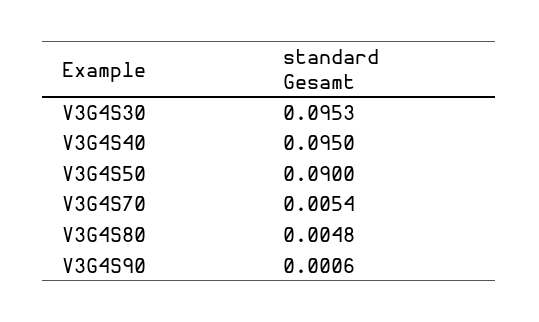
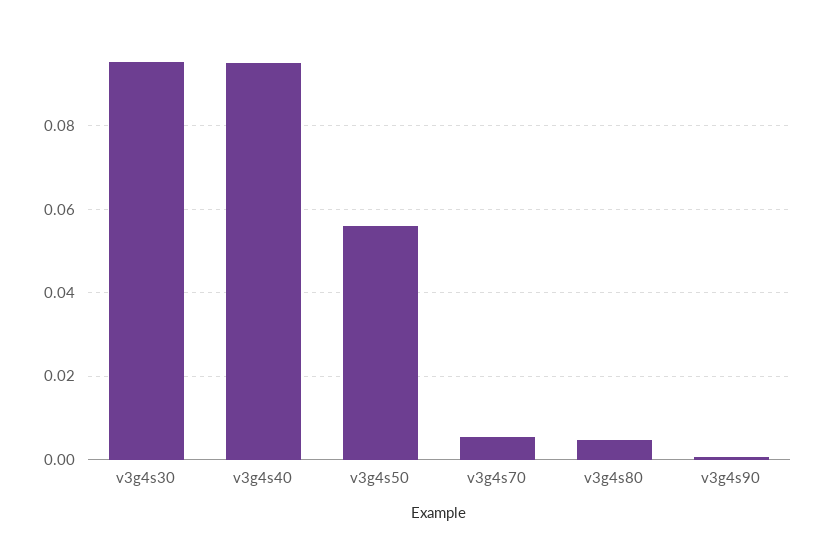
V3G4S50: 0.09 -> 0.056

